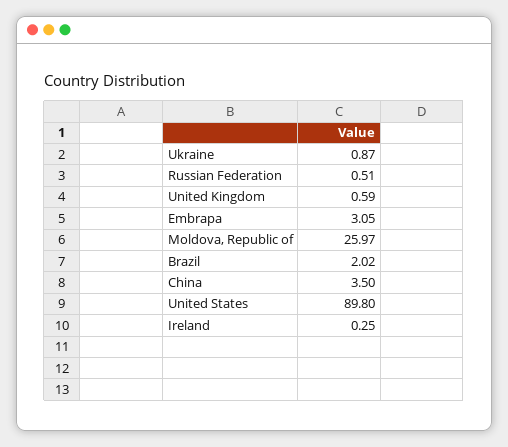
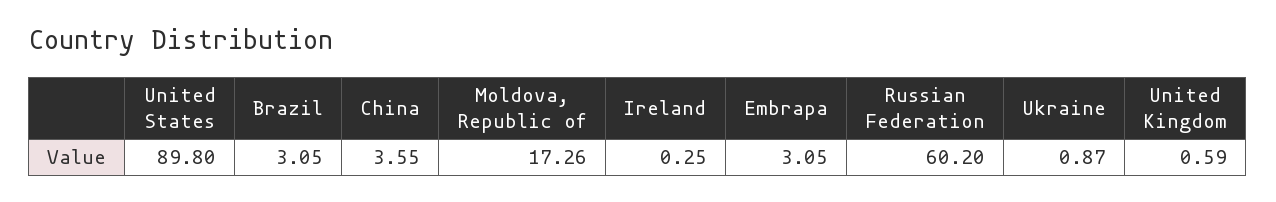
Russian Federation: 0.51 -> 60.2
Moldova, Republic of: 25.97 -> 17.26
Brazil: 2.02 -> 3.05
China: 3.5 -> 3.55

